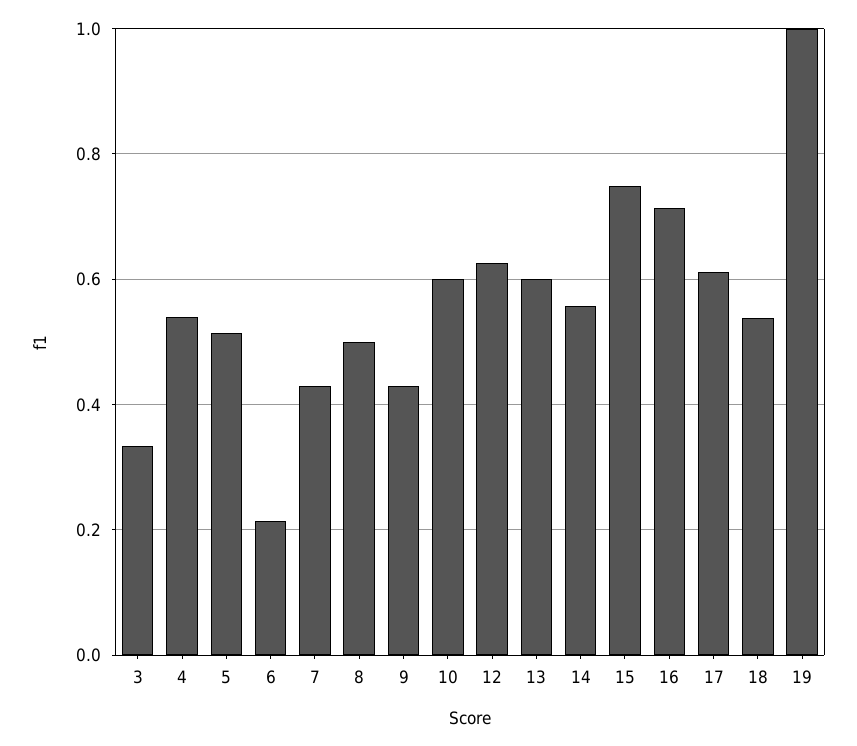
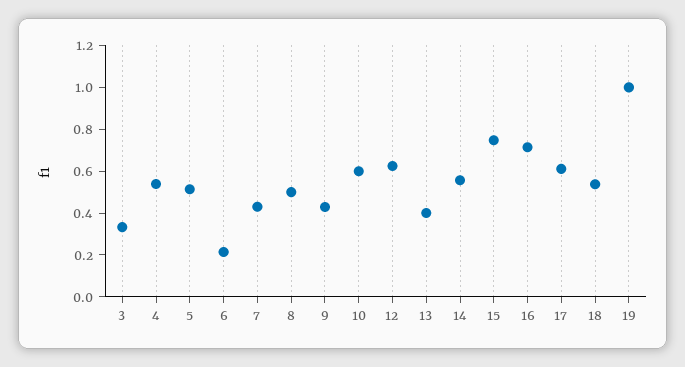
13: 0.6 -> 0.4

